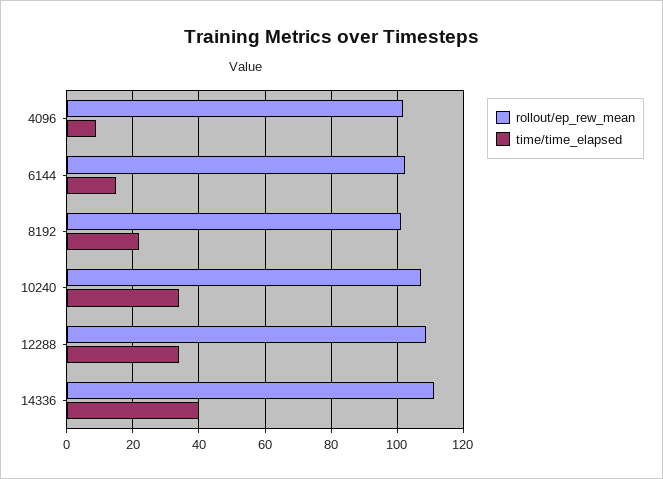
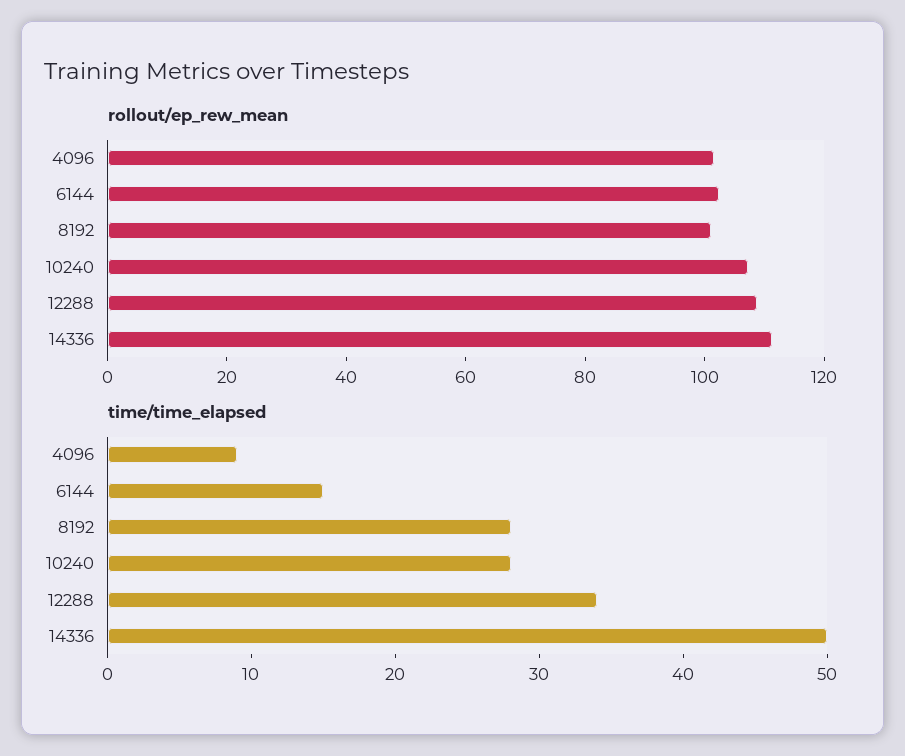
time/time_elapsed, 8192: 22 -> 28
time/time_elapsed, 10240: 34 -> 28
time/time_elapsed, 14336: 40 -> 50

